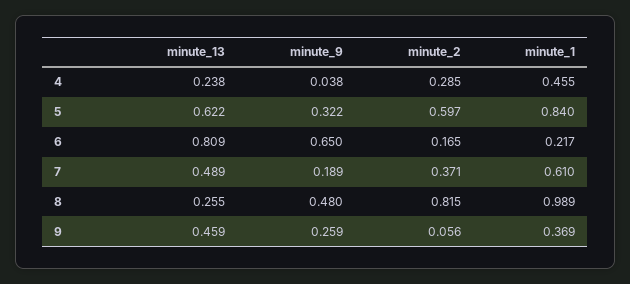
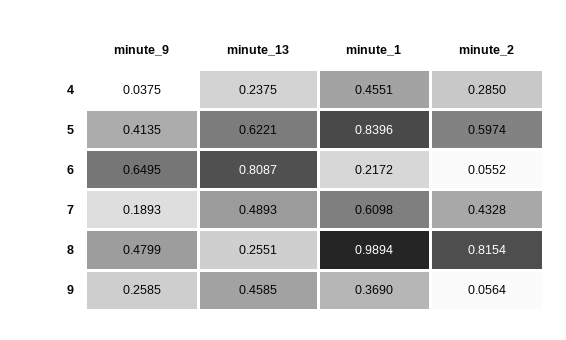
minute_9, 5: 0.322 -> 0.4135
minute_2, 6: 0.165 -> 0.0552
minute_2, 7: 0.371 -> 0.4328

